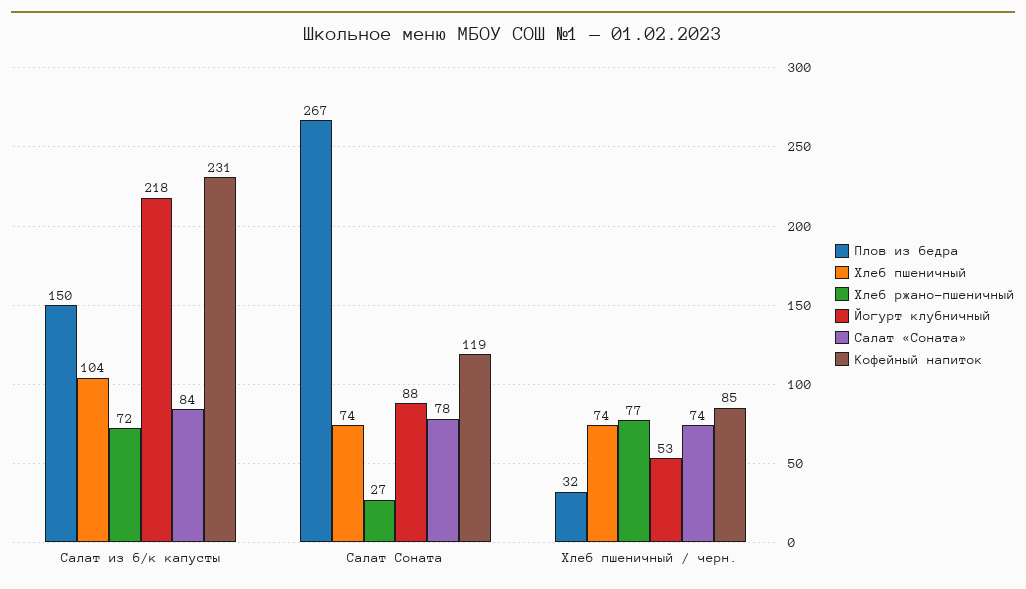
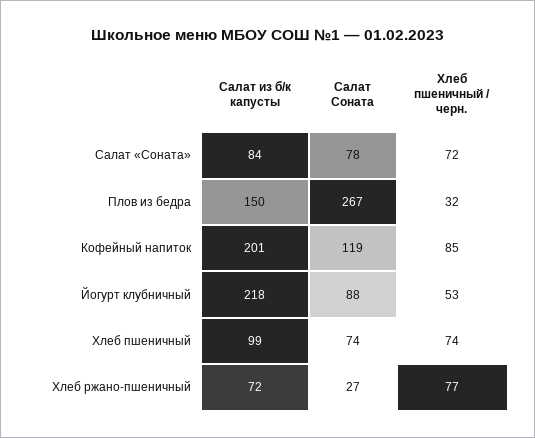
Хлеб пшеничный, Салат из б/к капусты: 104 -> 99
Кофейный напиток, Салат из б/к капусты: 231 -> 201
Салат «Соната», Хлеб пшеничный / черн.: 74 -> 72

